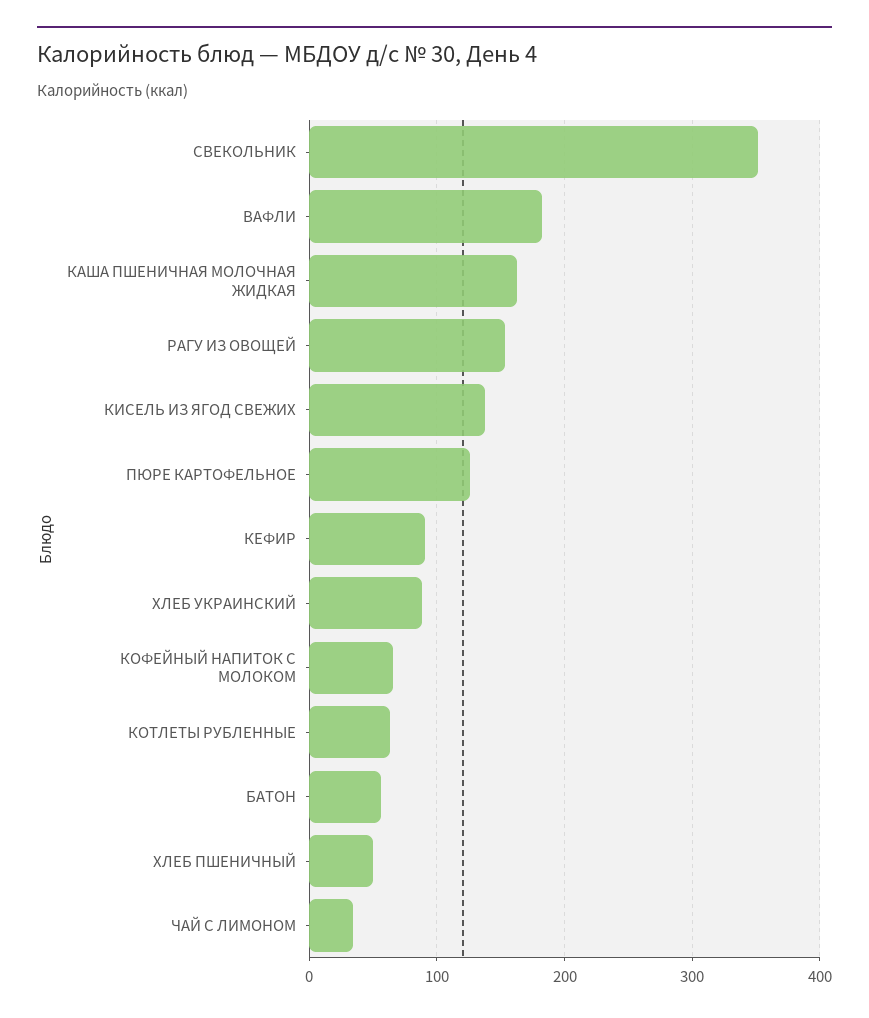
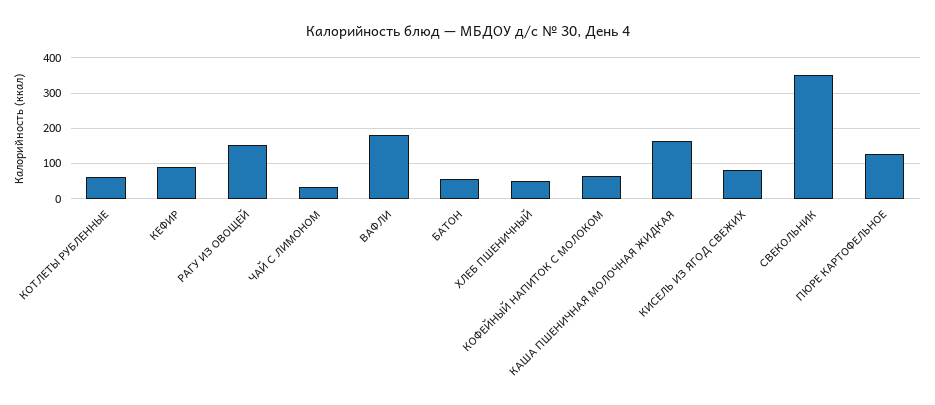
КИСЕЛЬ ИЗ ЯГОД СВЕЖИХ: 140 -> 80
ХЛЕБ УКРАИНСКИЙ: 90 -> none

